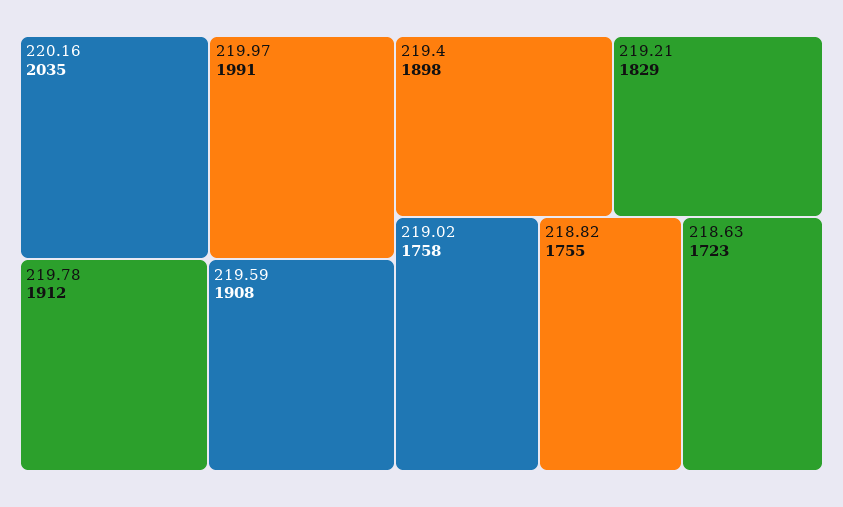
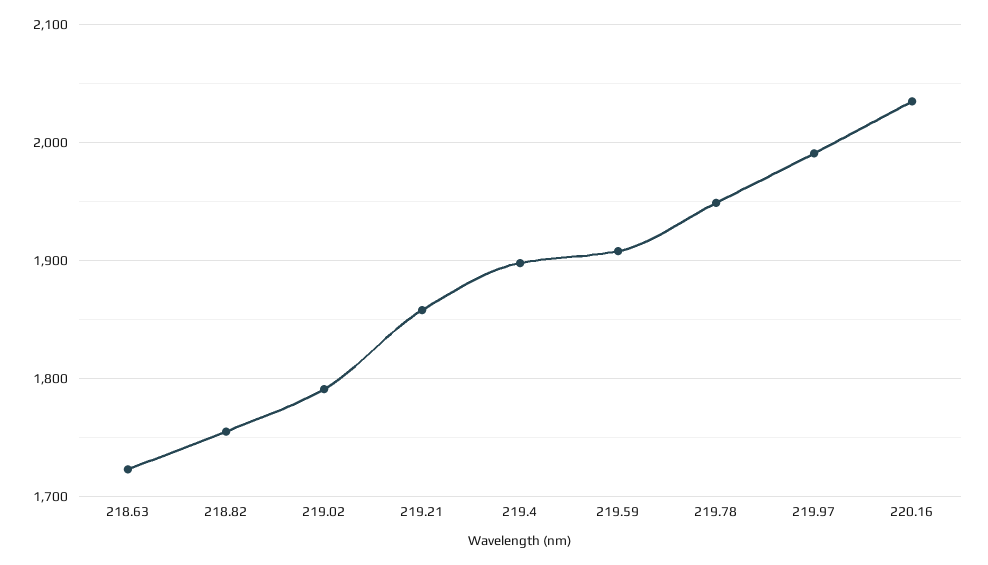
219.78: 1912 -> 1950
219.21: 1829 -> 1860
219.02: 1758 -> 1790

